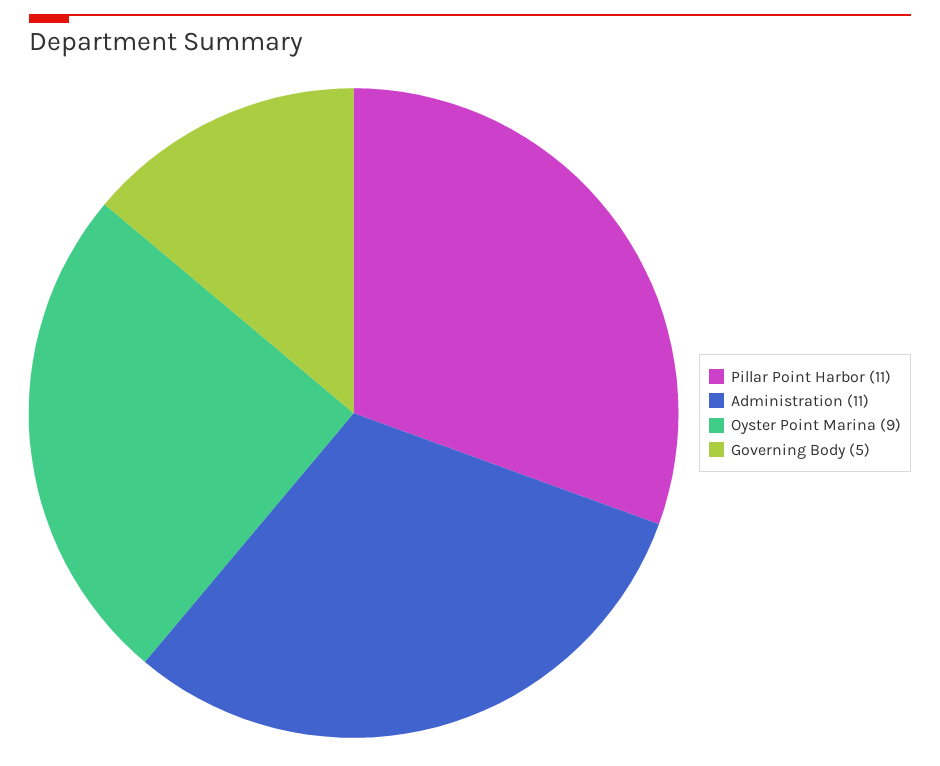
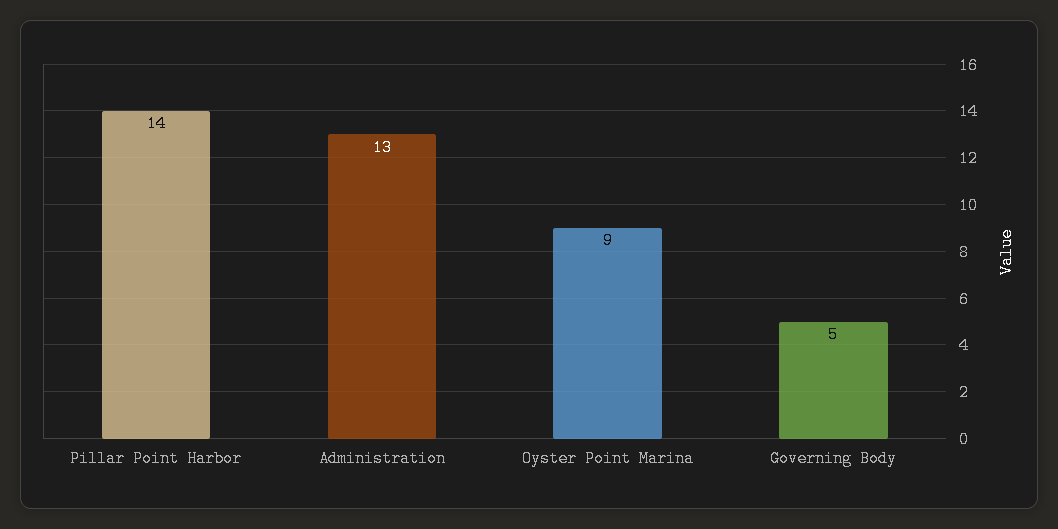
Pillar Point Harbor: 11 -> 14
Administration: 11 -> 13

